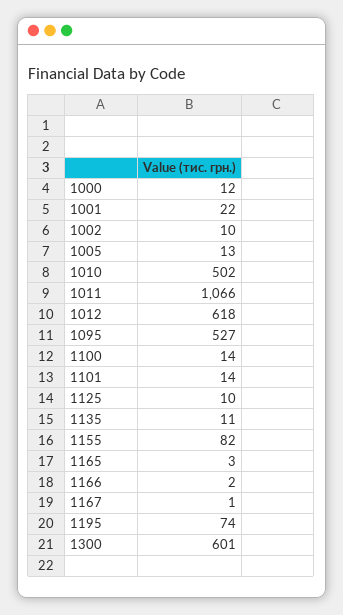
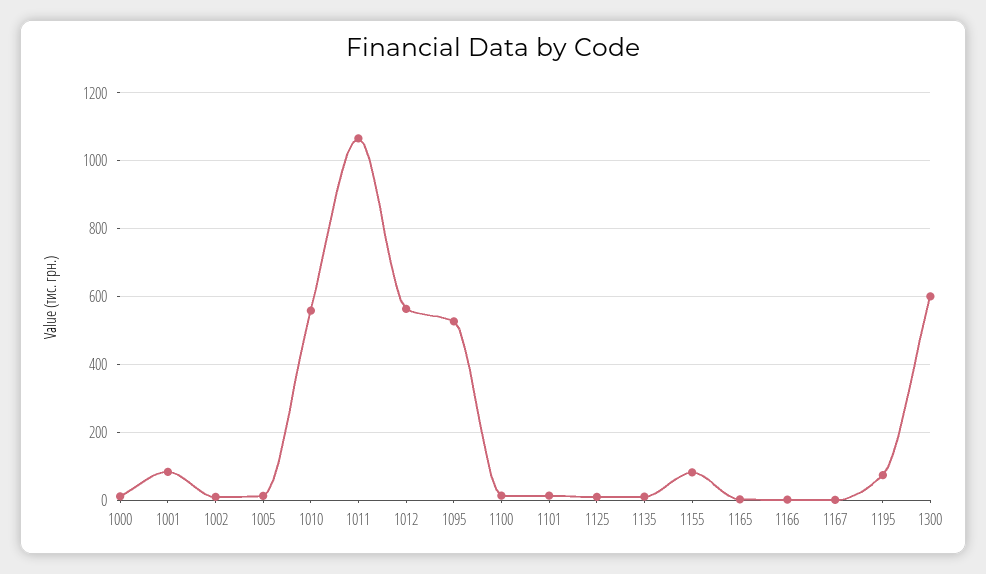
1001: 22 -> 80
1010: 502 -> 560
1012: 618 -> 560

